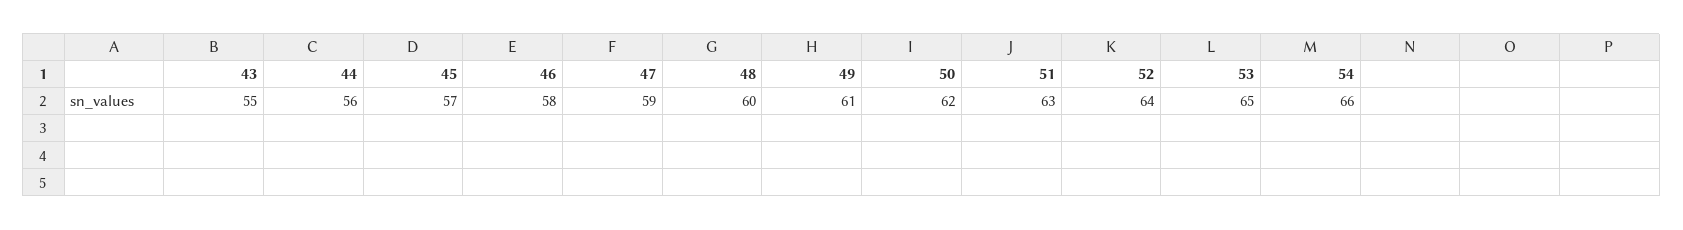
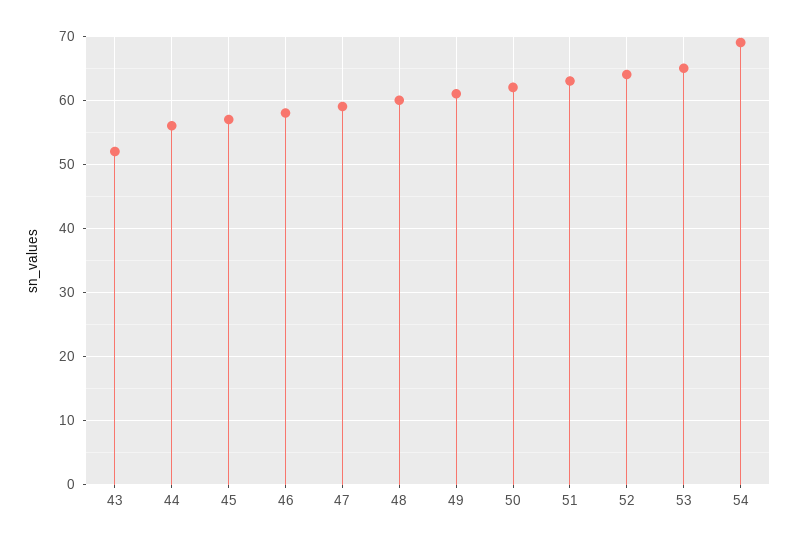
43: 55 -> 52
54: 66 -> 69

